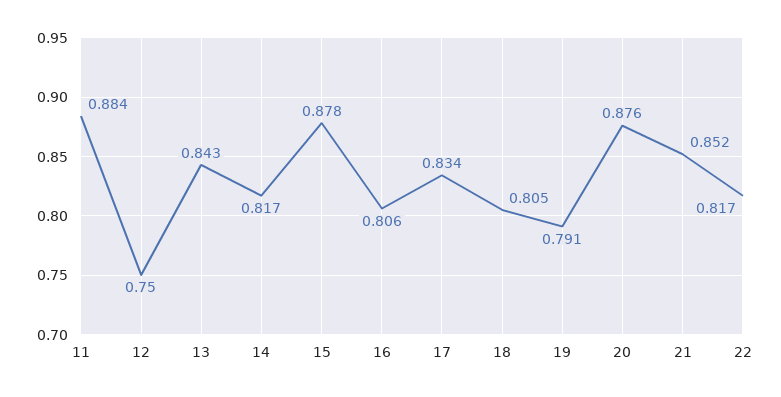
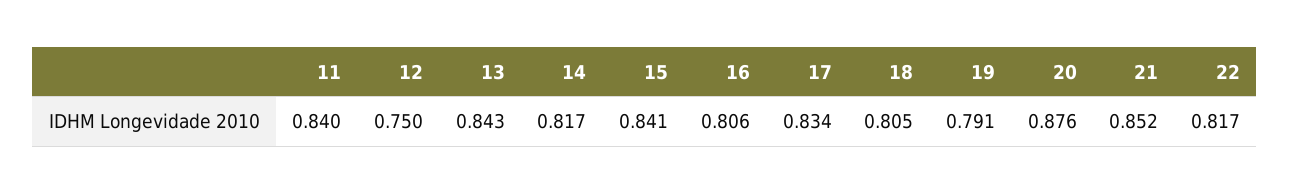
11: 0.884 -> 0.84
15: 0.878 -> 0.841

